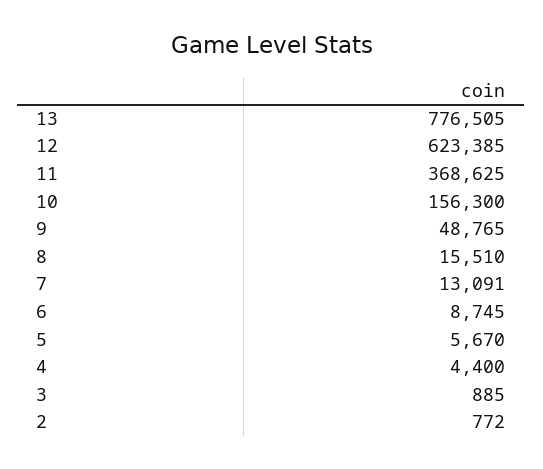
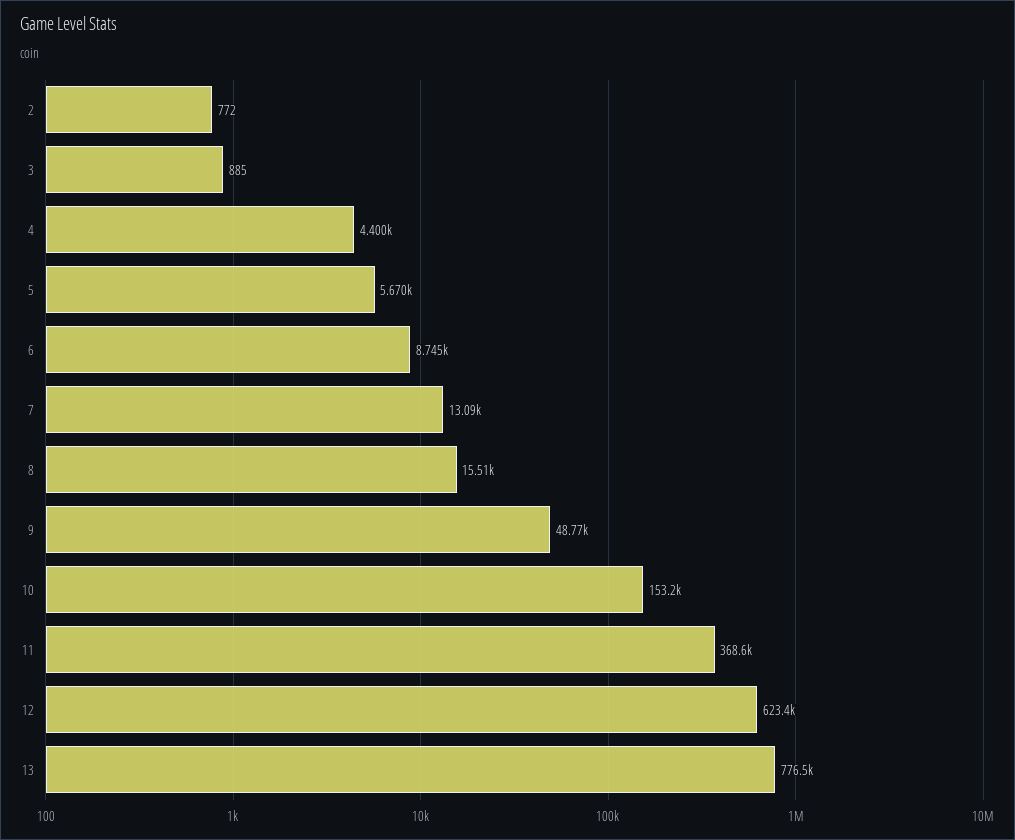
10: 156300 -> 153200

